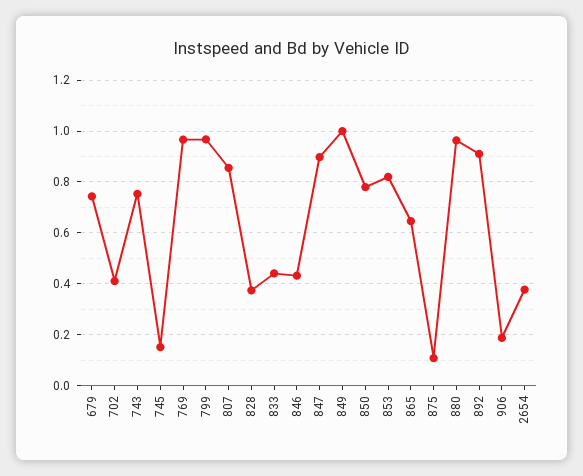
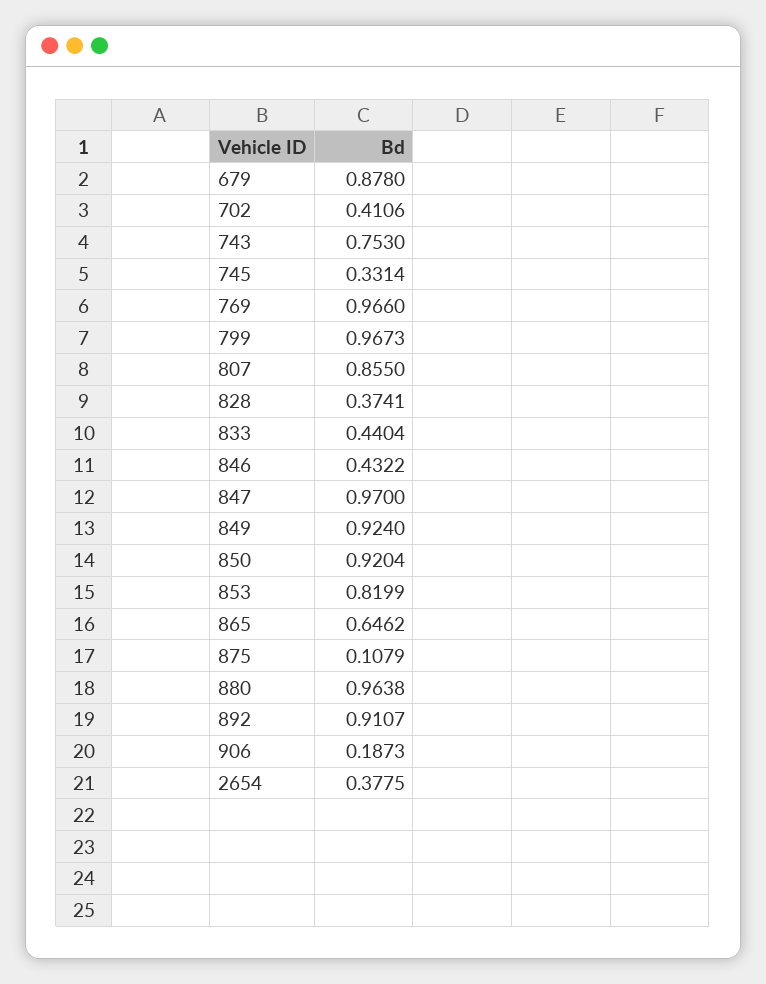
679: 0.75 -> 0.878
745: 0.15 -> 0.3314
847: 0.9 -> 0.97
849: 1 -> 0.924
850: 0.775 -> 0.9204

